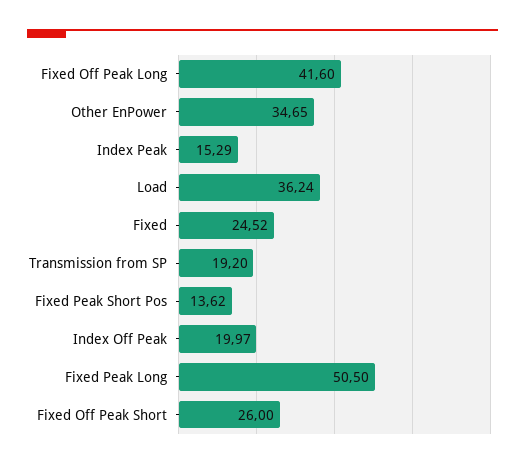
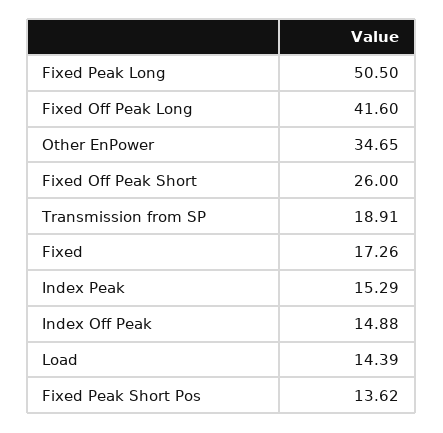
Load: 36.24 -> 14.39
Fixed: 24.52 -> 17.26
Transmission from SP: 19.2 -> 18.91
Index Off Peak: 19.97 -> 14.88

